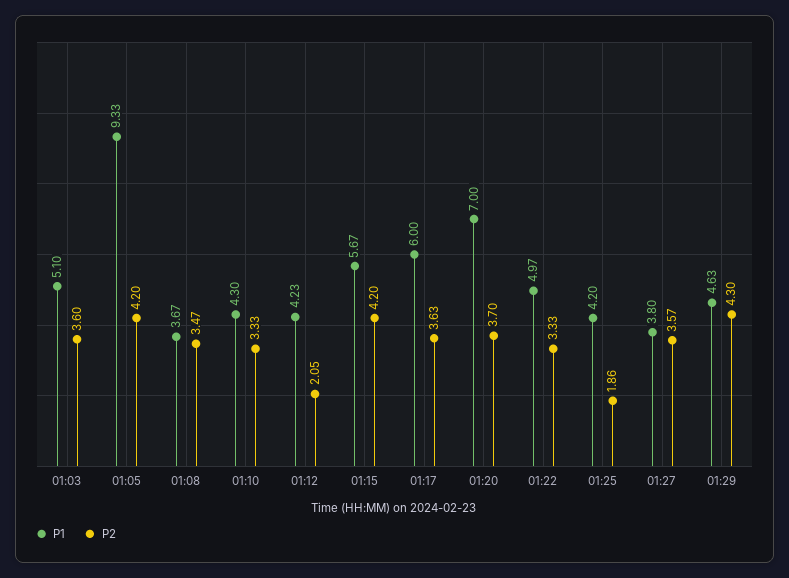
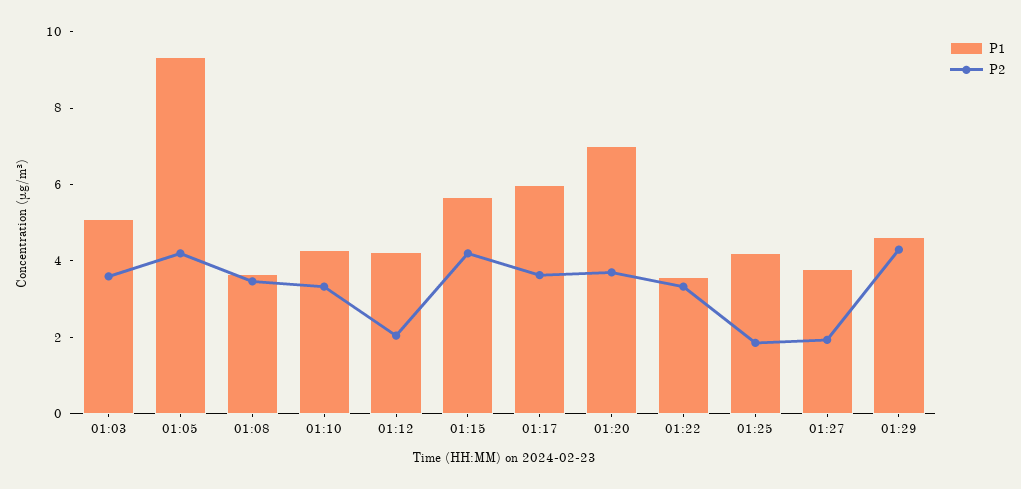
P1, 01:22: 4.97 -> 3.5
P2, 01:27: 3.57 -> 2

